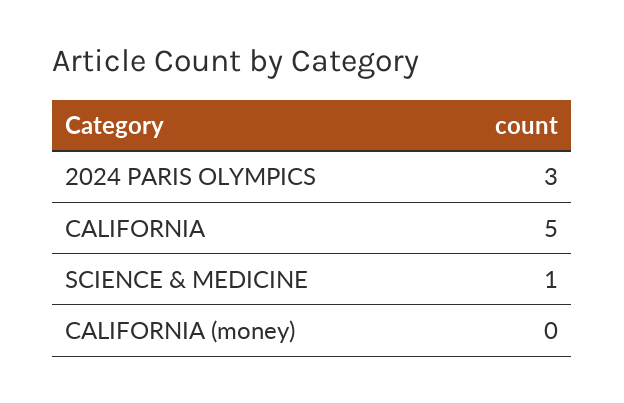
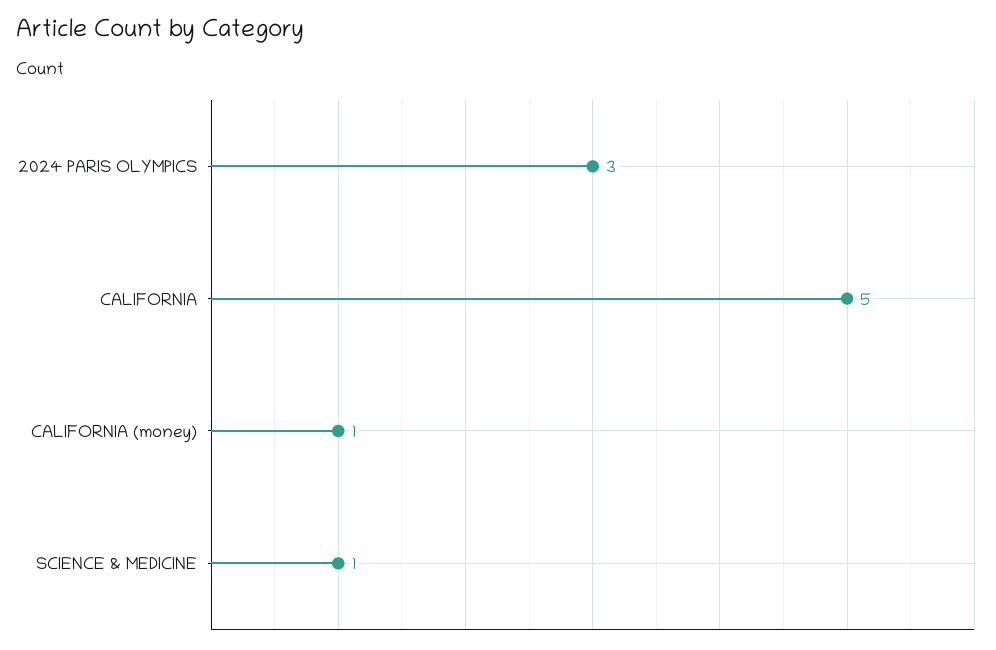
CALIFORNIA (money): 0 -> 1

